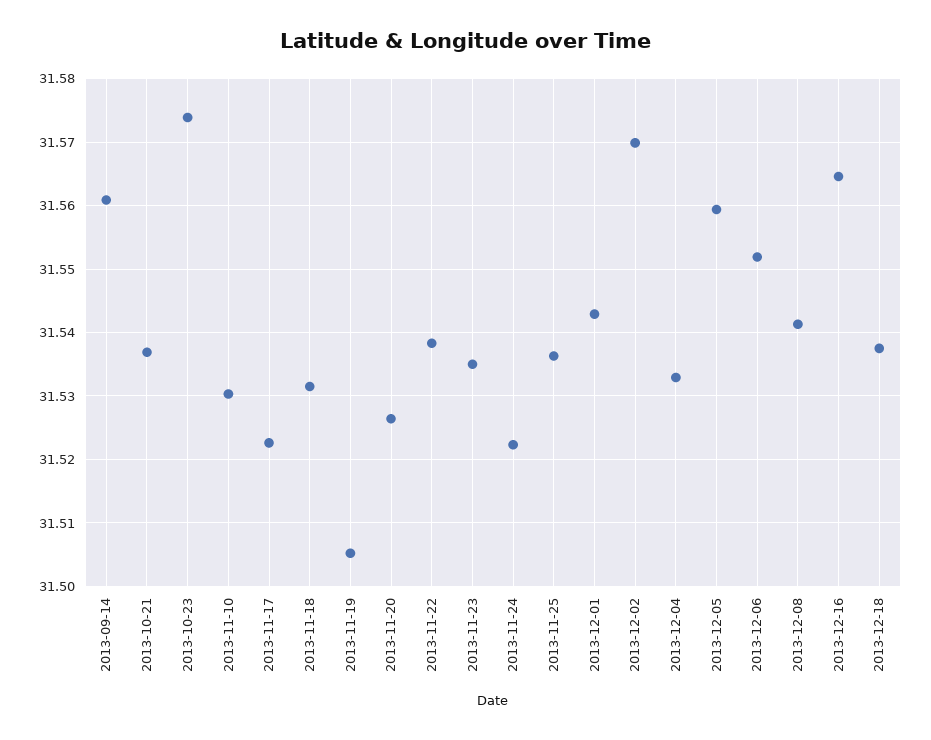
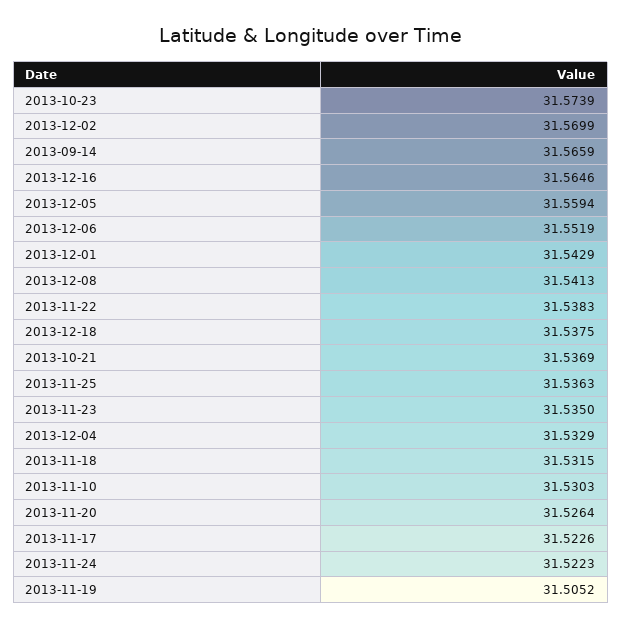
2013-09-14: 31.561 -> 31.5659

